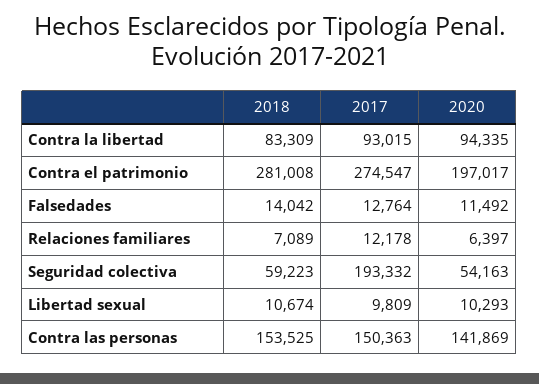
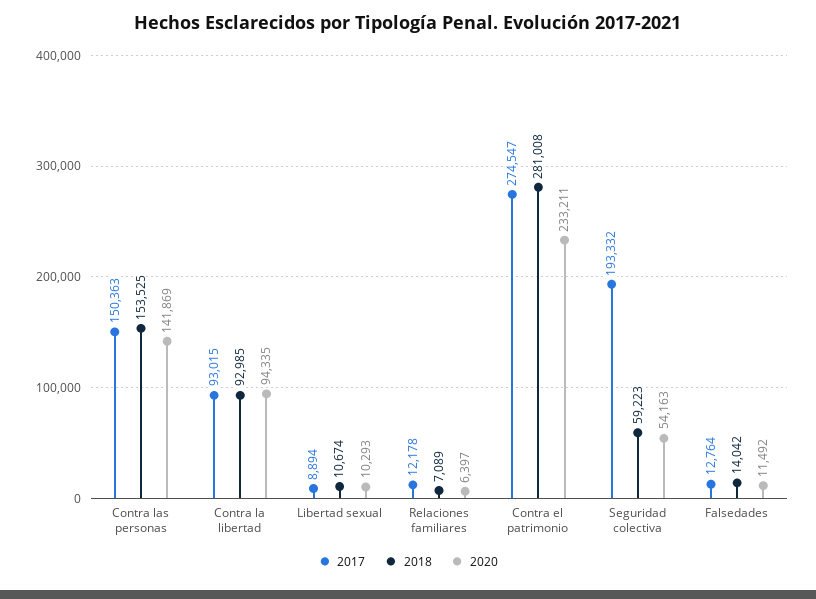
2018, Contra la libertad: 83309 -> 92985
2020, Contra el patrimonio: 197017 -> 233211
2017, Libertad sexual: 9809 -> 8894

